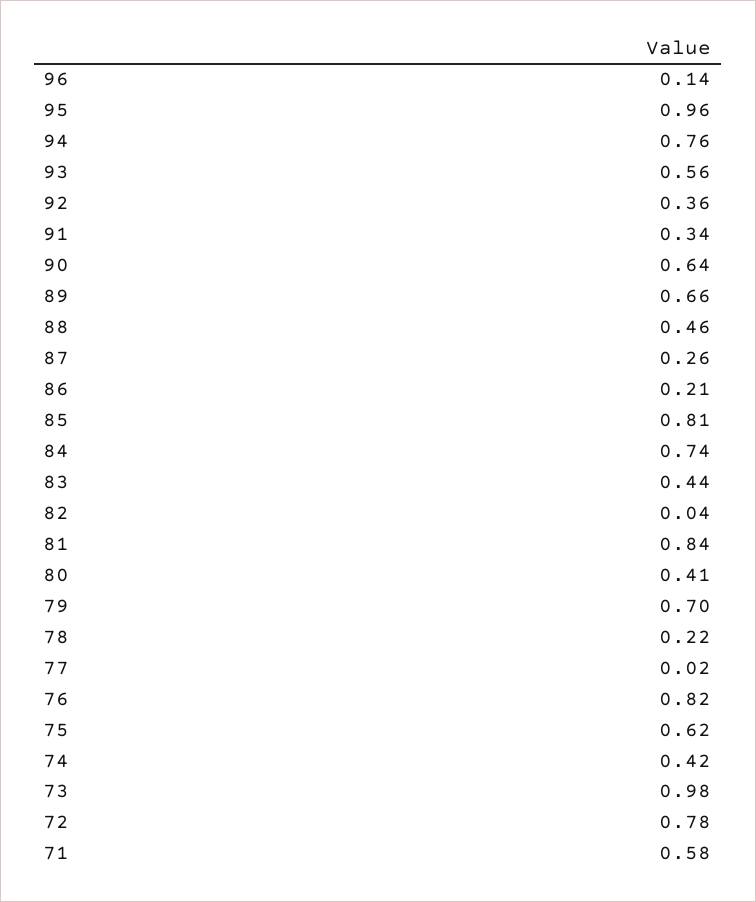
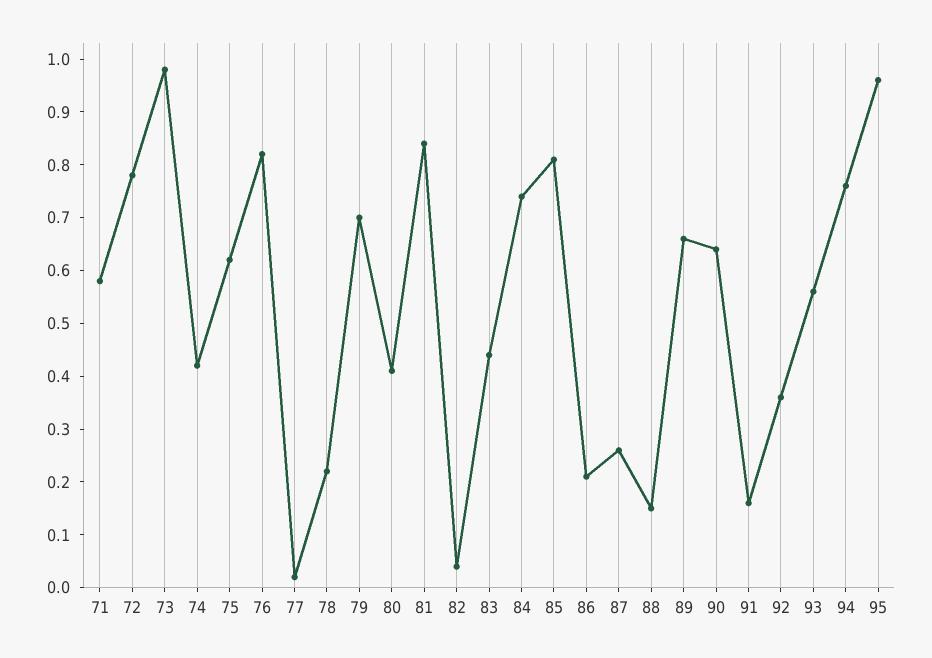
96: 0.14 -> none
91: 0.34 -> 0.15
88: 0.46 -> 0.15

